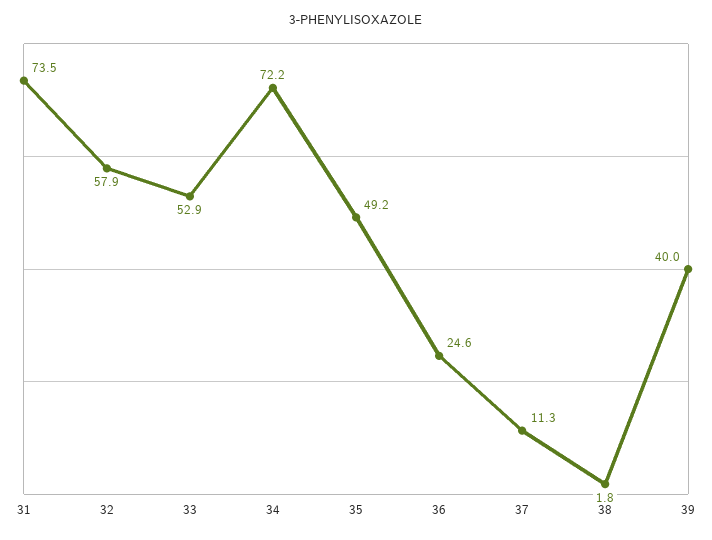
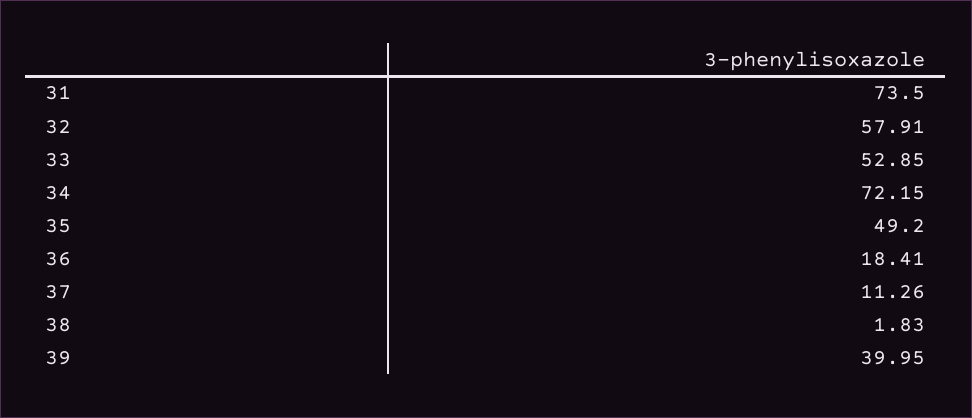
36: 24.6 -> 18.41

